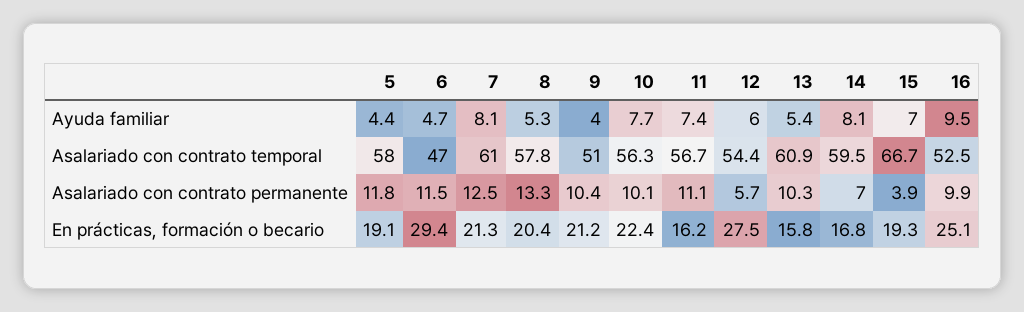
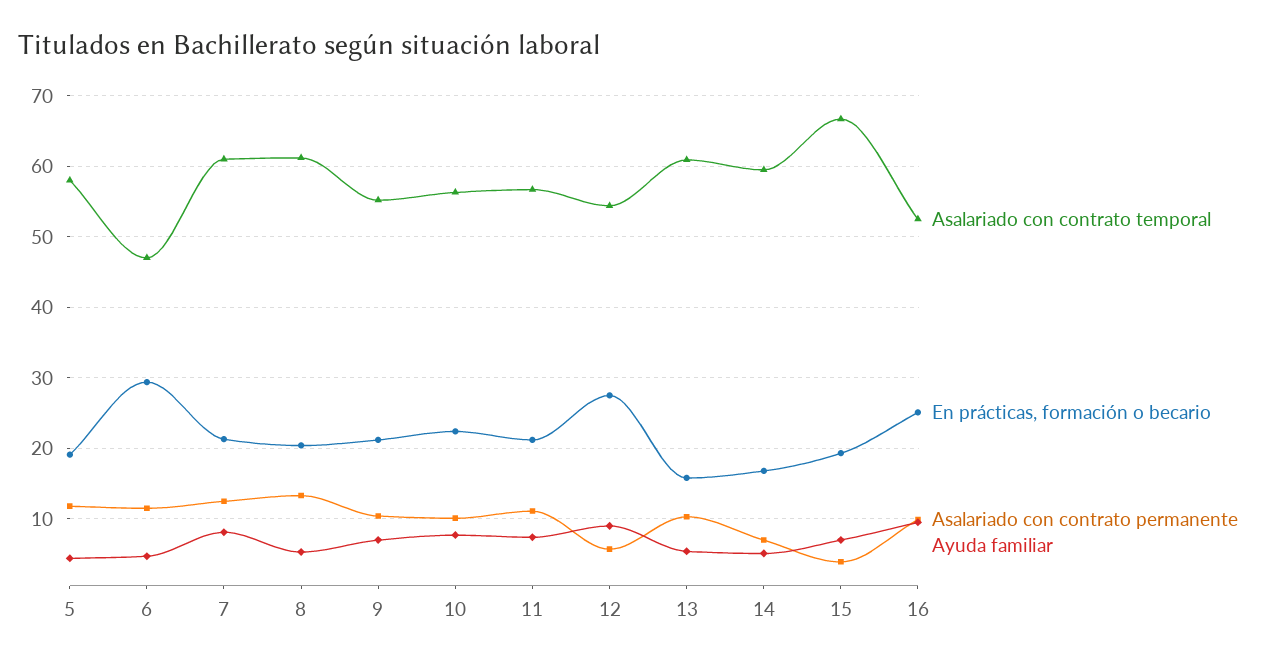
Ayuda familiar, 9: 4 -> 7
Ayuda familiar, 12: 6 -> 9
Ayuda familiar, 14: 8.1 -> 5
Asalariado con contrato temporal, 8: 57.8 -> 61
Asalariado con contrato temporal, 9: 51 -> 55
En prácticas, formación o becario, 11: 16.2 -> 21

